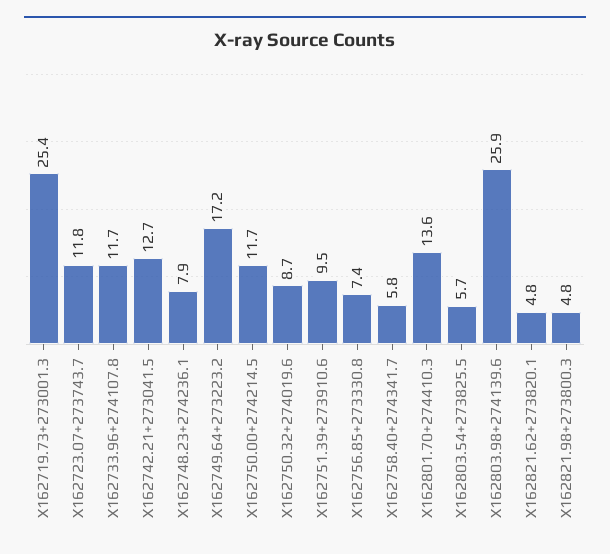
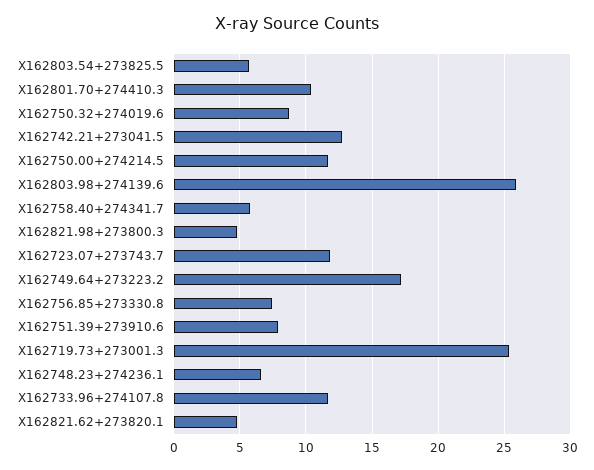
X162748.23+274236.1: 7.9 -> 6.5
X162751.39+273910.6: 9.5 -> 8
X162801.70+274410.3: 13.6 -> 10.5

